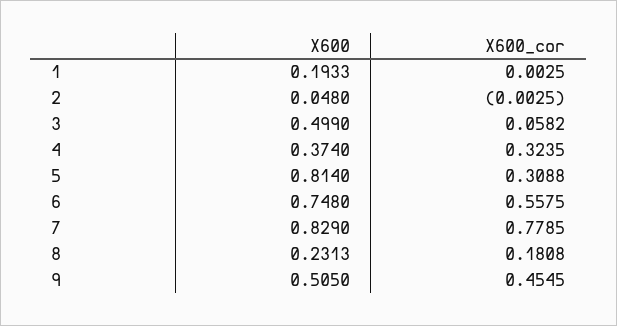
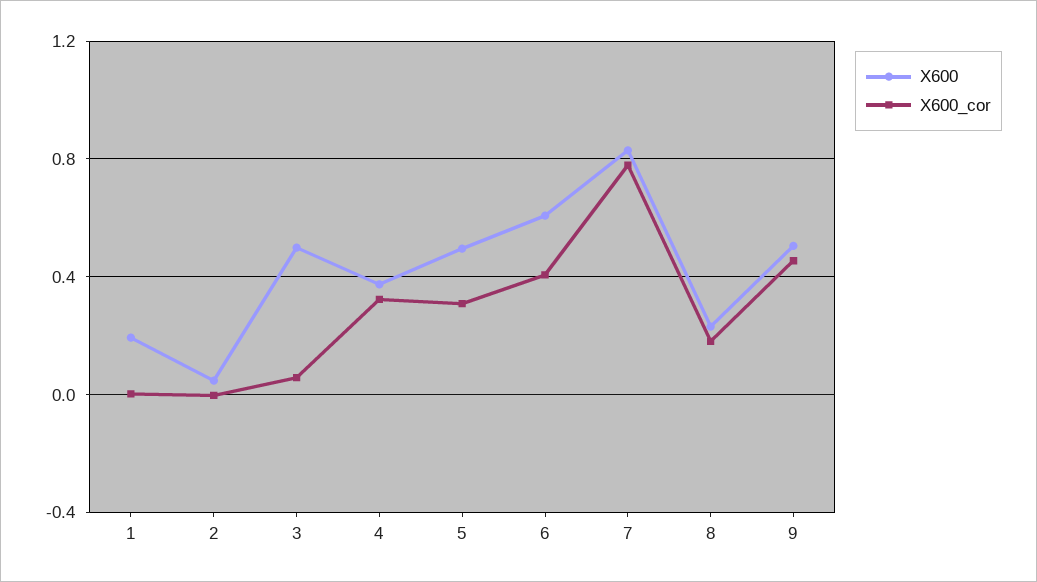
X600, 5: 0.814 -> 0.5
X600, 6: 0.748 -> 0.6
X600_cor, 6: 0.5575 -> 0.4

